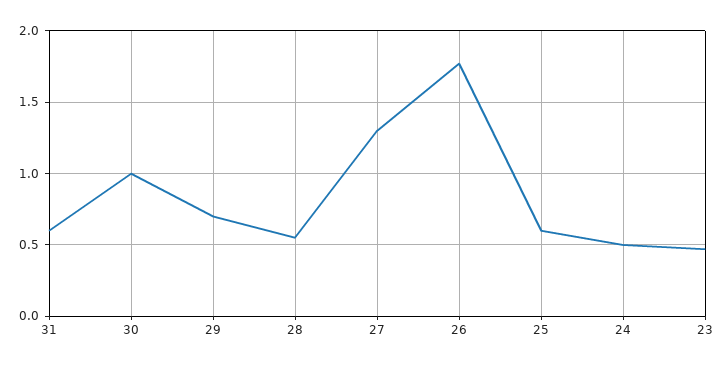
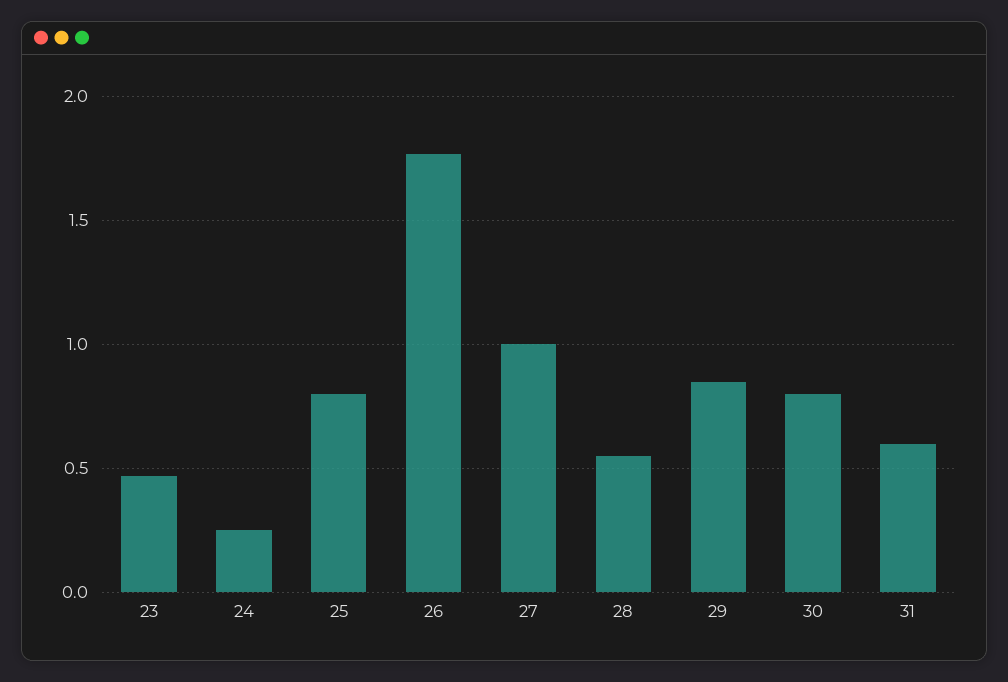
30: 1 -> 0.8
29: 0.7 -> 0.85
27: 1.3 -> 1
25: 0.6 -> 0.8
24: 0.5 -> 0.25

